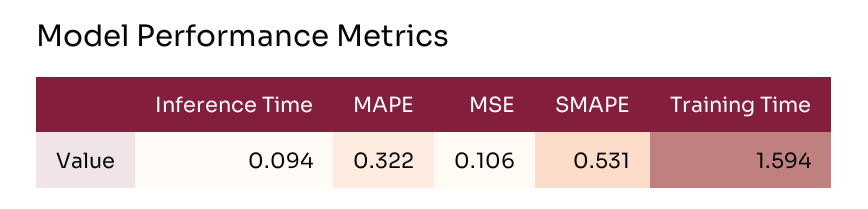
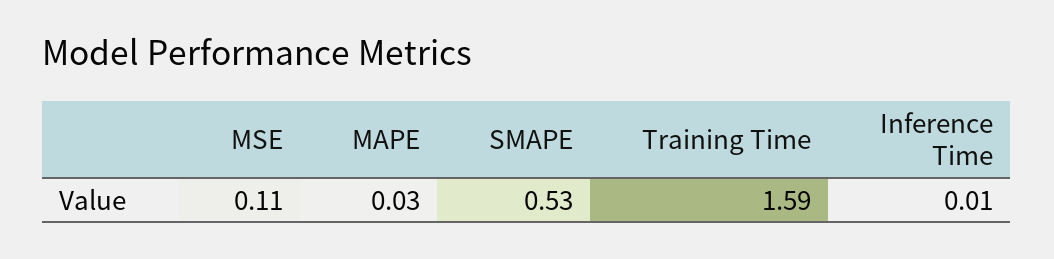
Inference Time: 0.094 -> 0.01
MAPE: 0.322 -> 0.03

